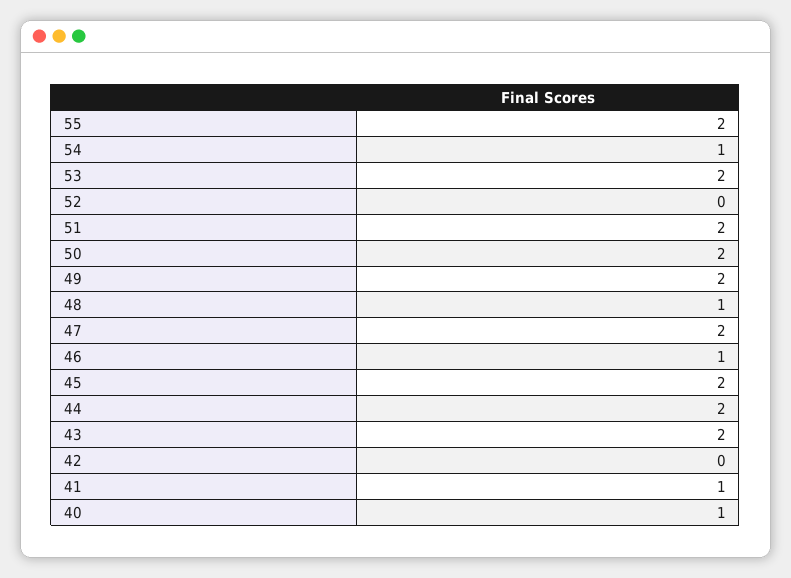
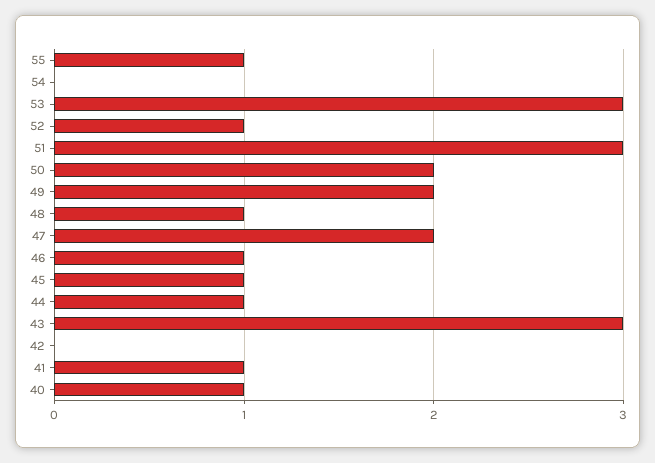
55: 2 -> 1
54: 1 -> 0
53: 2 -> 3
52: 0 -> 1
51: 2 -> 3
45: 2 -> 1
44: 2 -> 1
43: 2 -> 3

